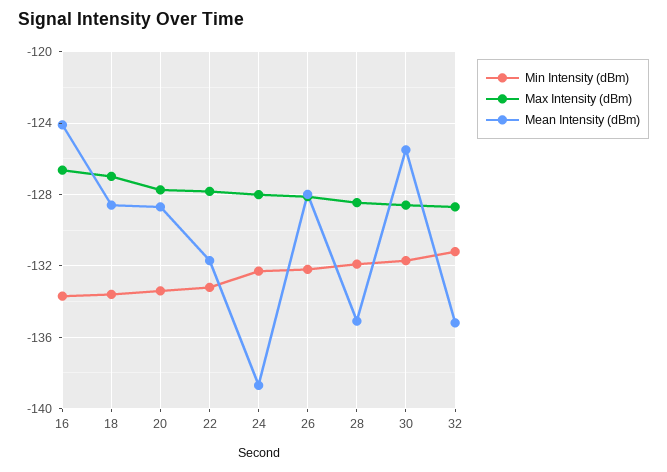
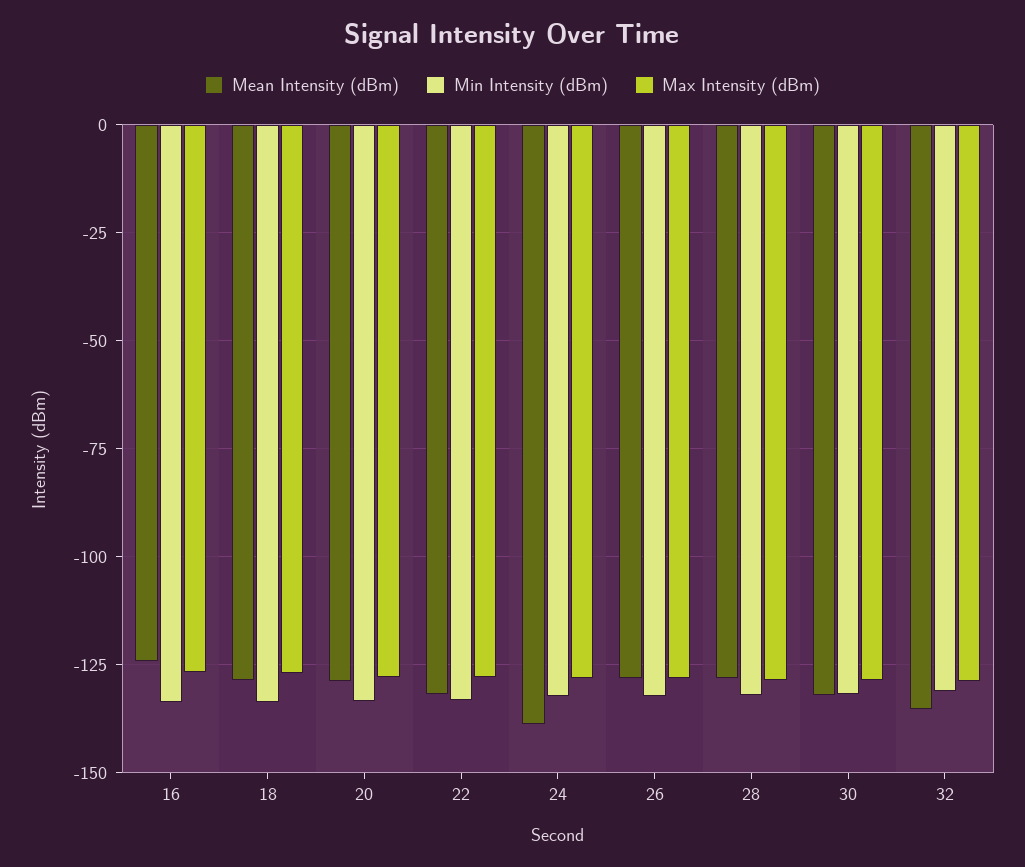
Mean Intensity (dBm), 28: -135 -> -127.5
Mean Intensity (dBm), 30: -125.5 -> -132.5

